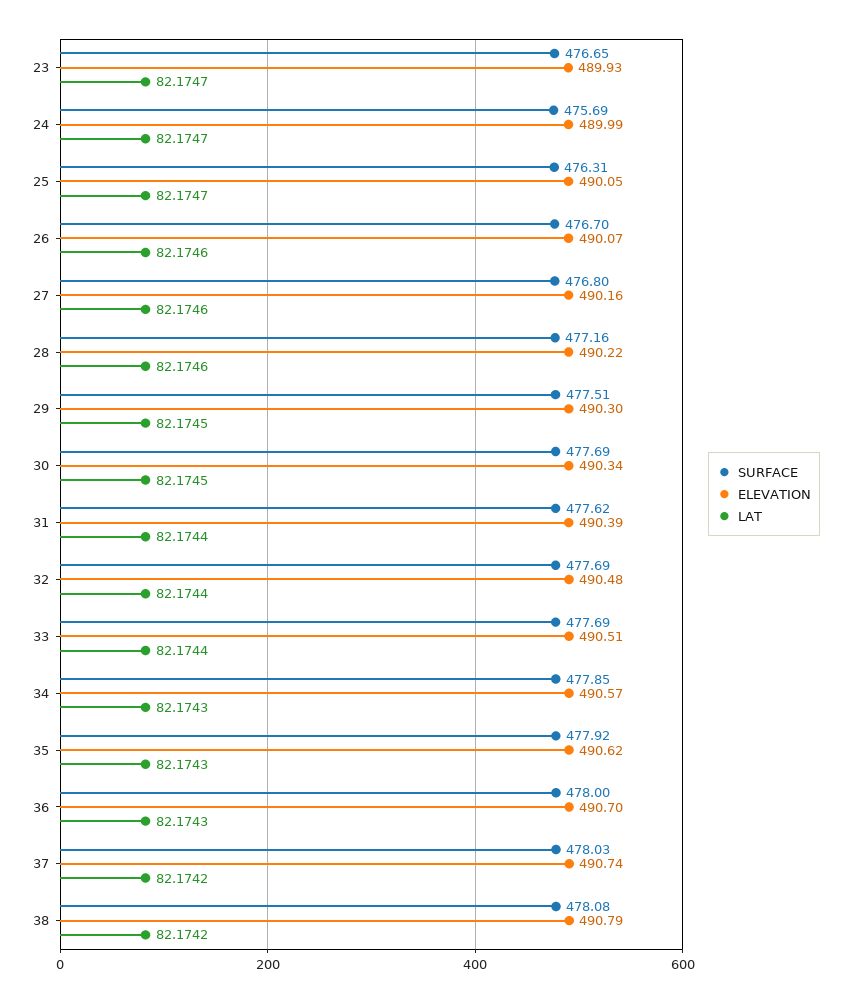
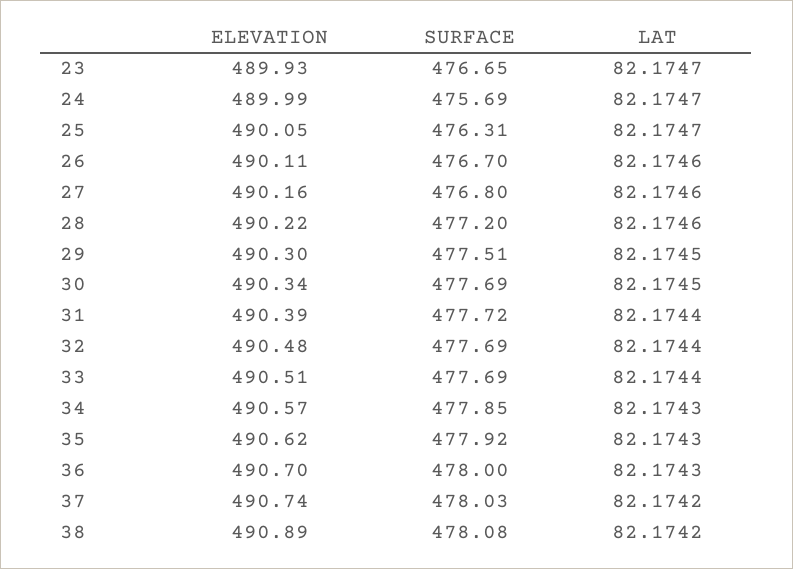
ELEVATION, 26: 490.07 -> 490.11
SURFACE, 28: 477.16 -> 477.2
SURFACE, 31: 477.62 -> 477.72
ELEVATION, 38: 490.79 -> 490.89

